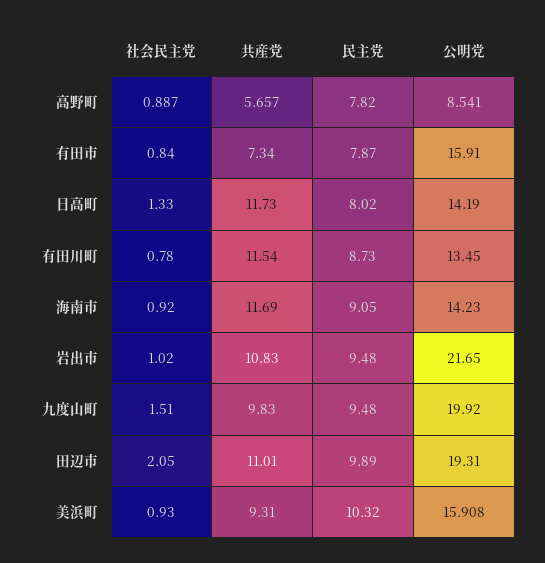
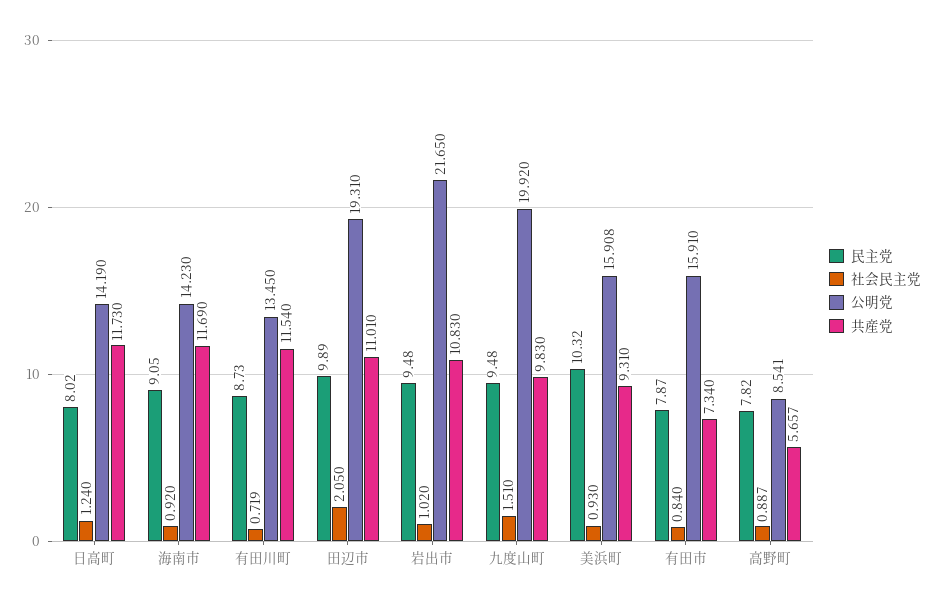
社会民主党, 日高町: 1.33 -> 1.24
社会民主党, 有田川町: 0.78 -> 0.719

